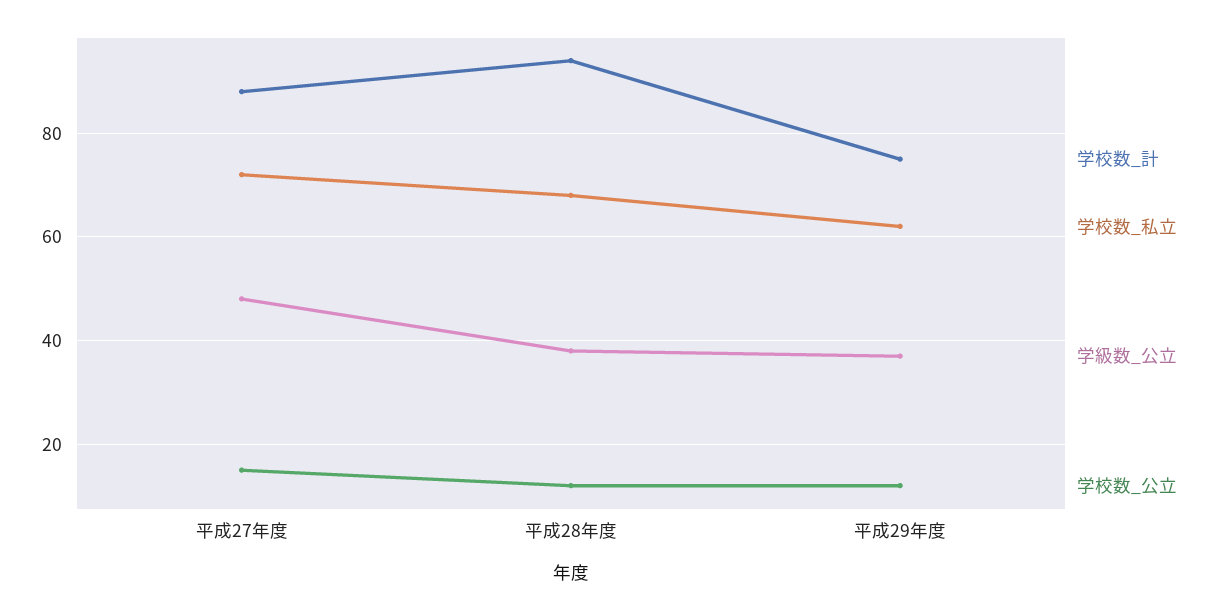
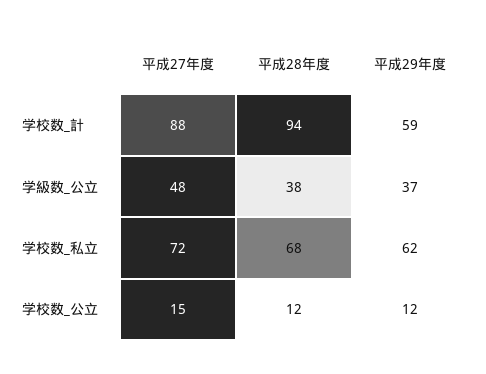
学校数_計, 平成29年度: 75 -> 59

